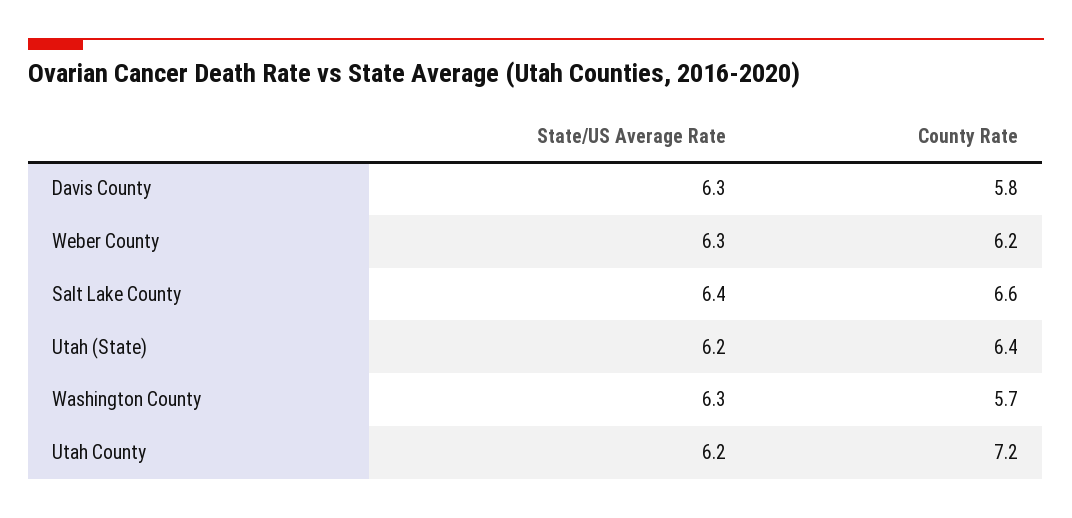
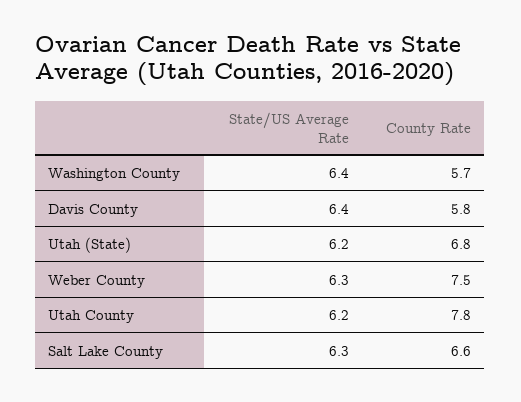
State/US Average Rate, Davis County: 6.3 -> 6.4
County Rate, Weber County: 6.2 -> 7.5
State/US Average Rate, Salt Lake County: 6.4 -> 6.3
County Rate, Utah (State): 6.4 -> 6.8
State/US Average Rate, Washington County: 6.3 -> 6.4
County Rate, Utah County: 7.2 -> 7.8

